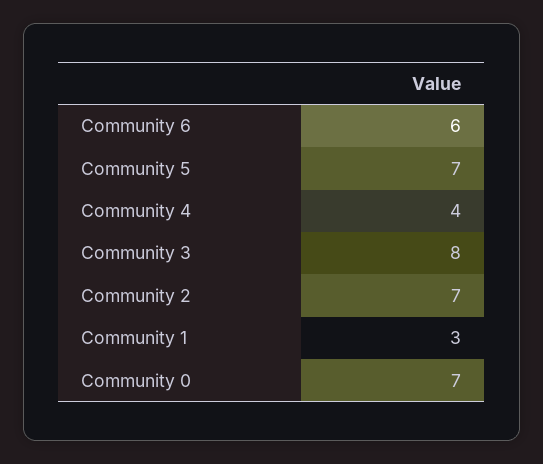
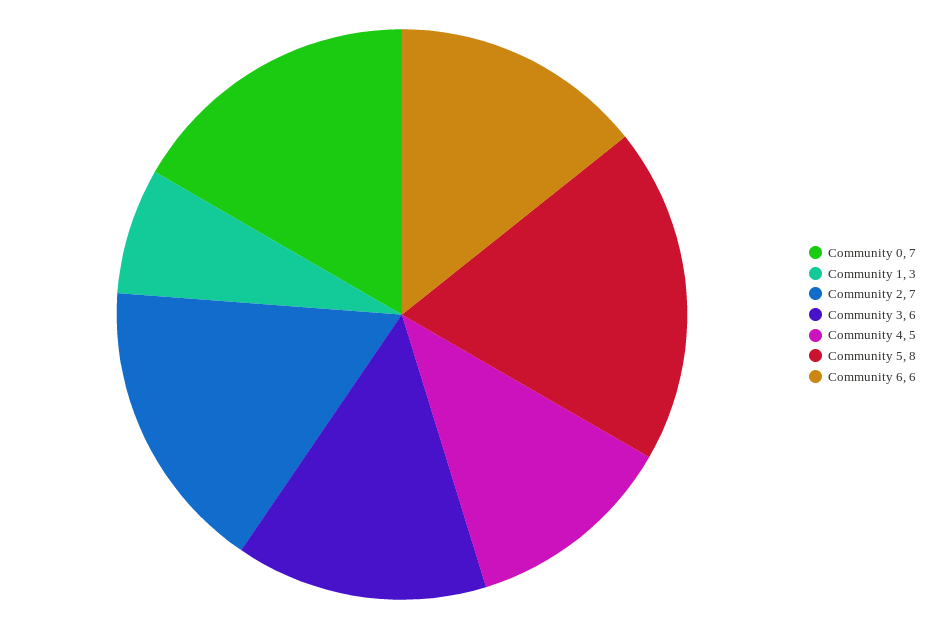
Community 5: 7 -> 8
Community 4: 4 -> 5
Community 3: 8 -> 6

